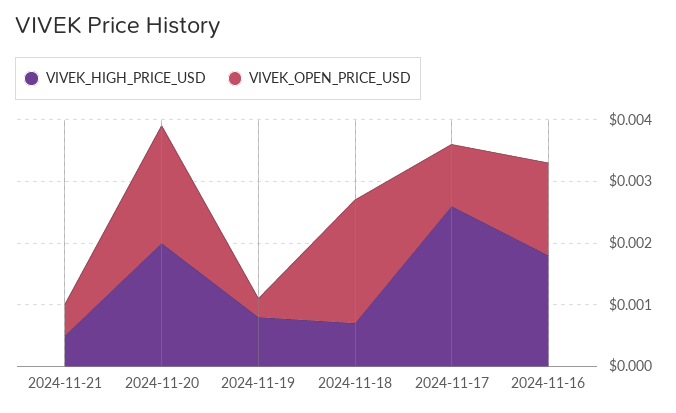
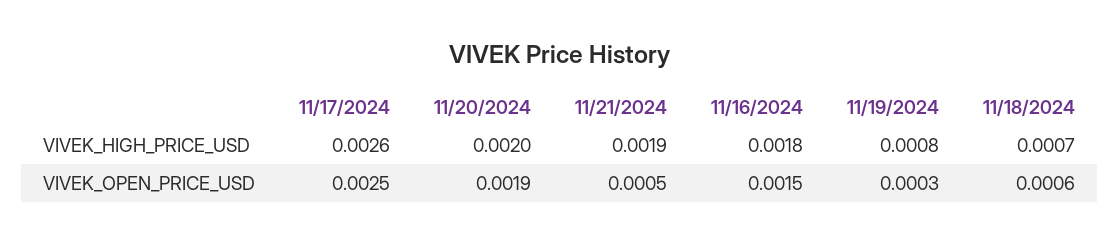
VIVEK_HIGH_PRICE_USD, 2024-11-21: 0.0005 -> 0.0019
VIVEK_OPEN_PRICE_USD, 2024-11-18: 0.002 -> 0.0006
VIVEK_OPEN_PRICE_USD, 2024-11-17: 0.001 -> 0.0025

